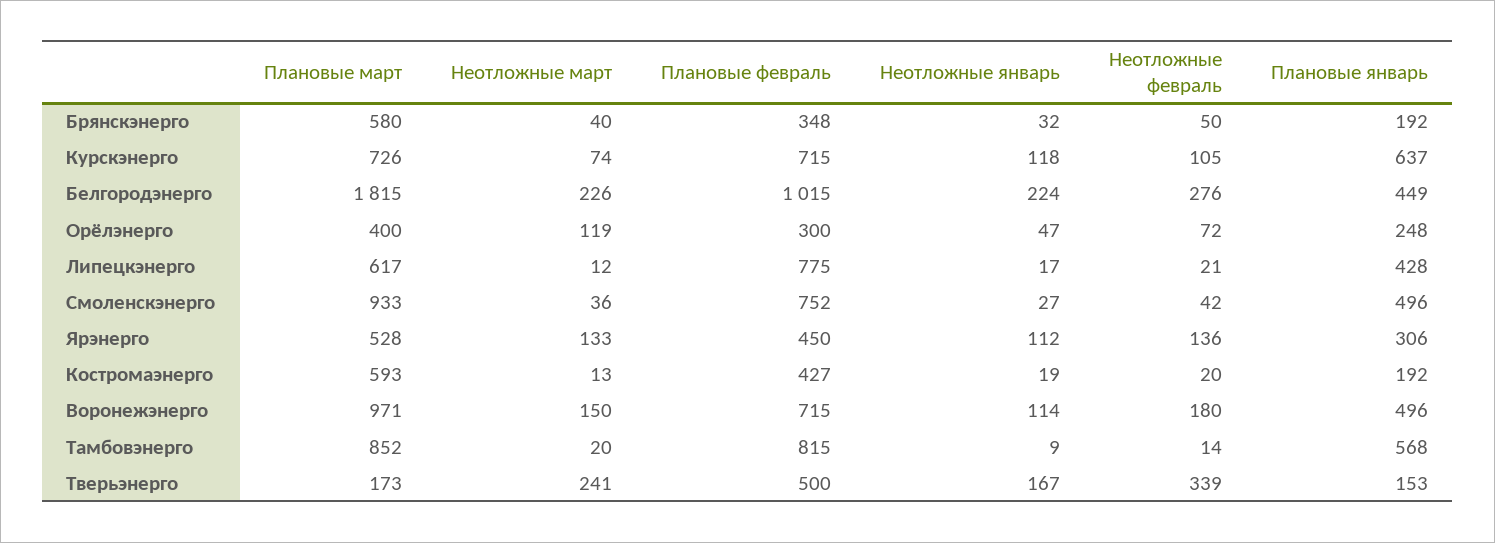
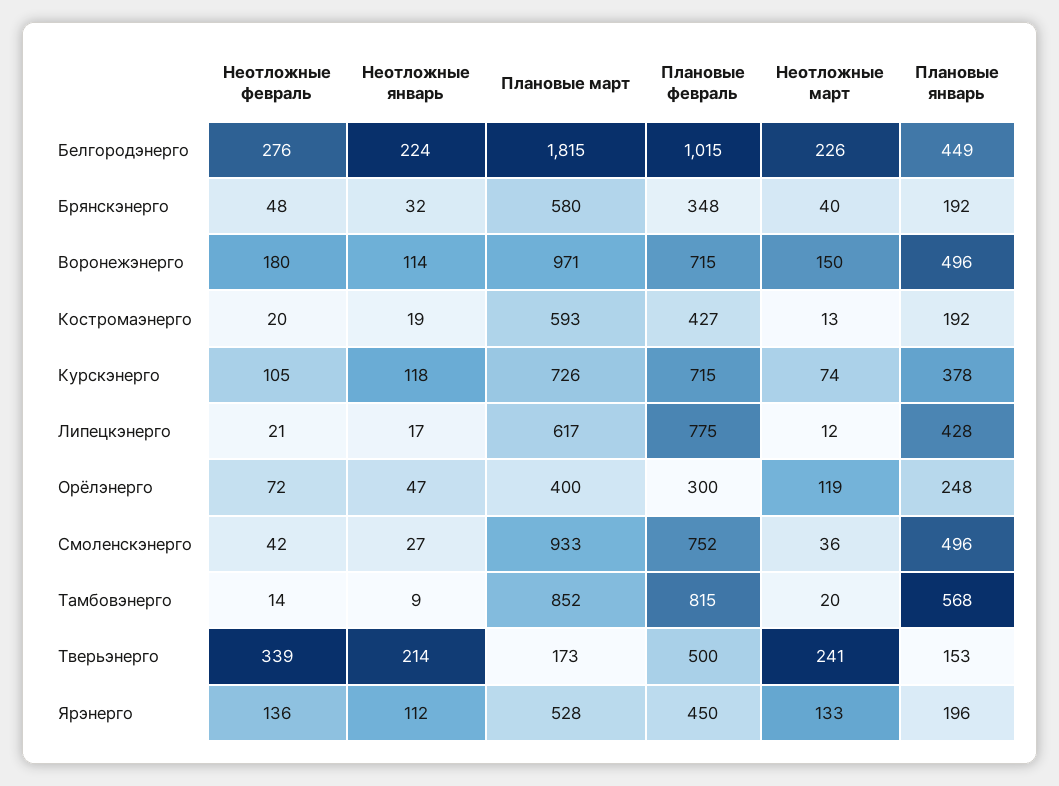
Неотложные февраль, Брянскэнерго: 50 -> 48
Плановые январь, Курскэнерго: 637 -> 378
Плановые январь, Ярэнерго: 306 -> 196
Неотложные январь, Тверьэнерго: 167 -> 214

